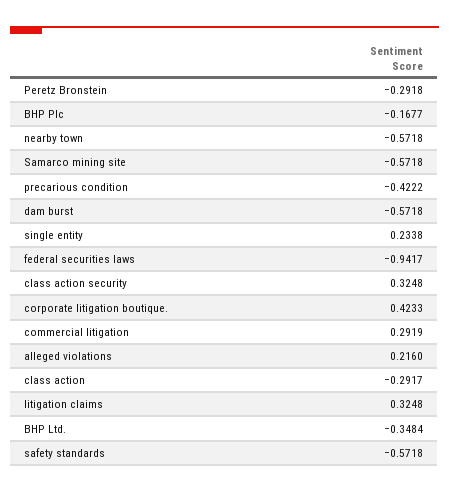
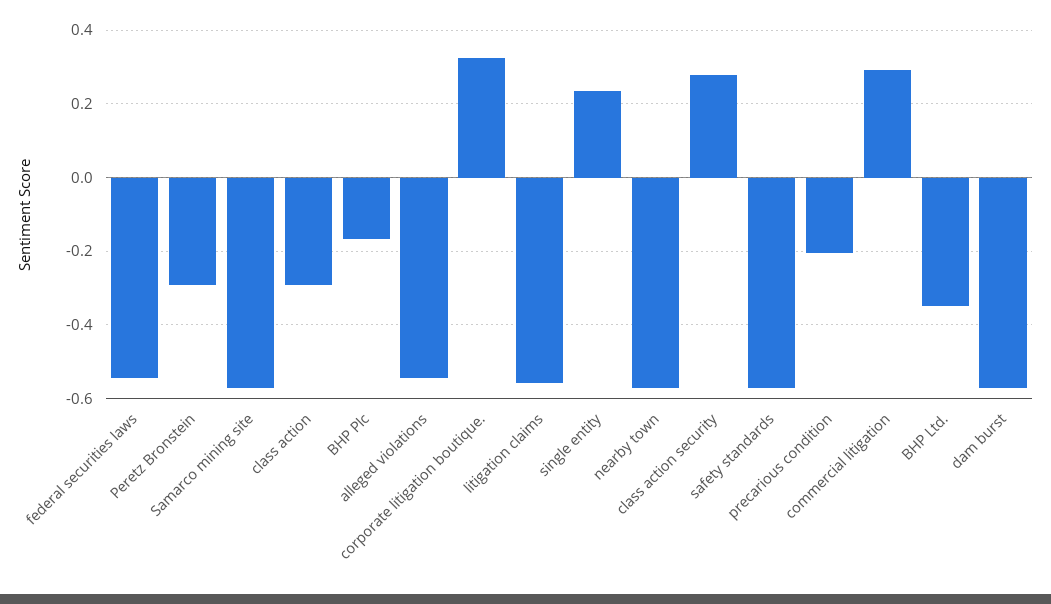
precarious condition: -0.4222 -> -0.2
federal securities laws: -0.9417 -> -0.54
class action security: 0.3248 -> 0.28
corporate litigation boutique.: 0.4233 -> 0.32
alleged violations: 0.216 -> -0.54
litigation claims: 0.3248 -> -0.56

